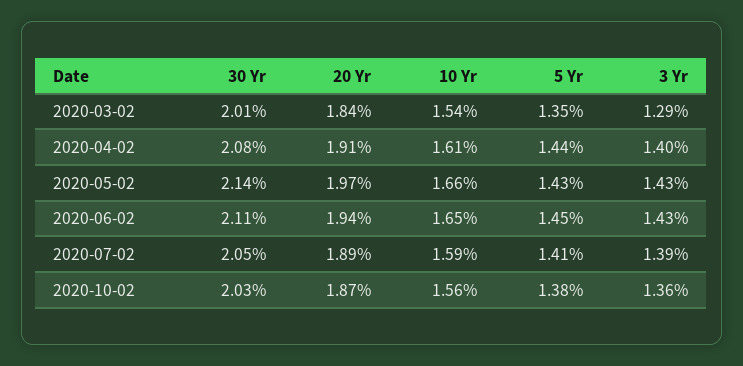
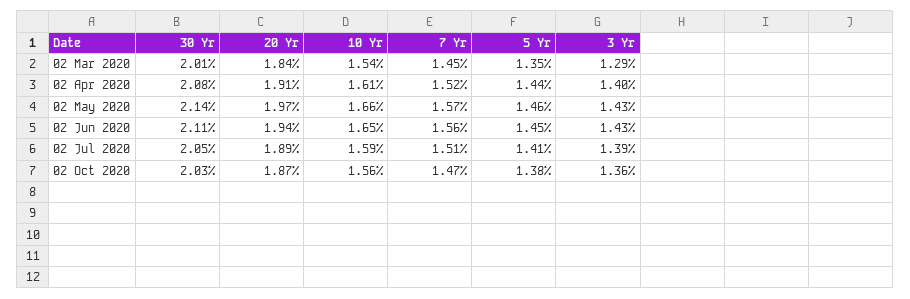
5 Yr, 2020-05-02: 1.43 -> 1.46
7 Yr, 2020-03-02: none -> 1.45
7 Yr, 2020-04-02: none -> 1.52
7 Yr, 2020-05-02: none -> 1.57
7 Yr, 2020-06-02: none -> 1.56
7 Yr, 2020-07-02: none -> 1.51
7 Yr, 2020-10-02: none -> 1.47

